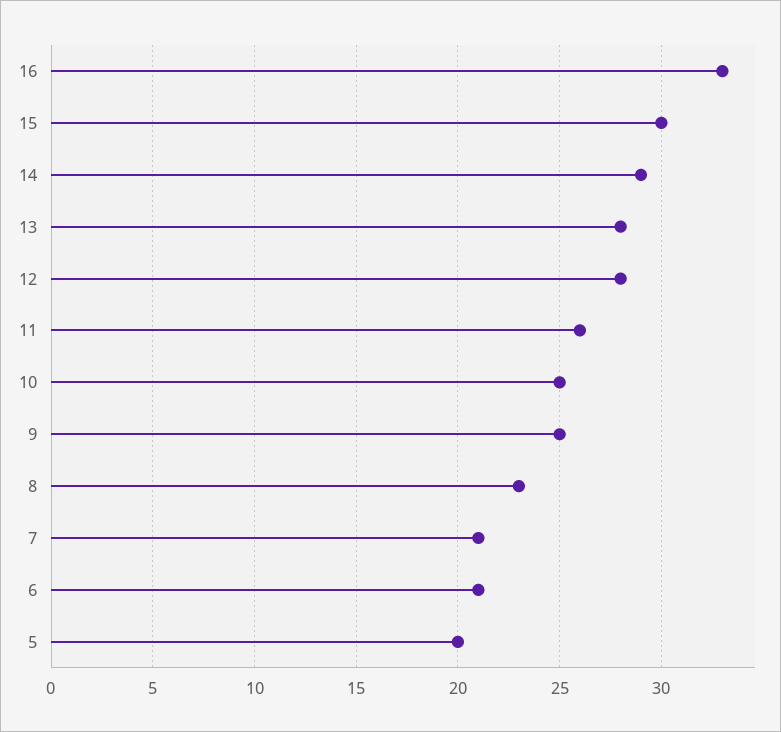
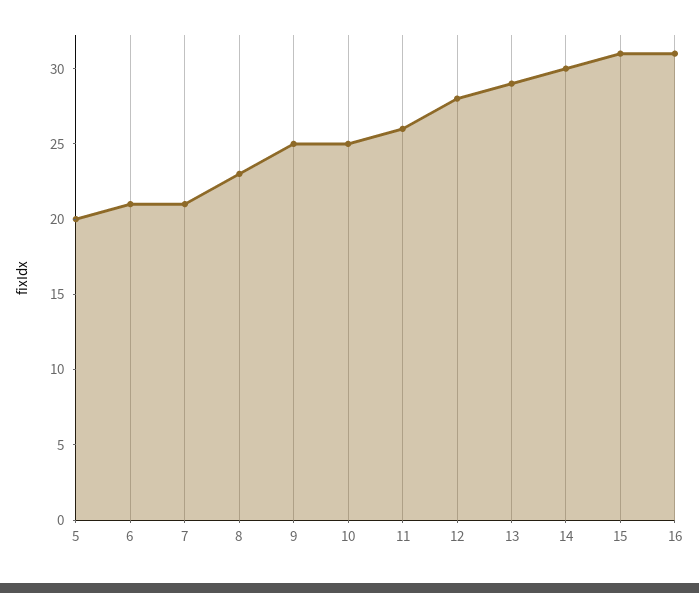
16: 33 -> 31
15: 30 -> 31
14: 29 -> 30
13: 28 -> 29

